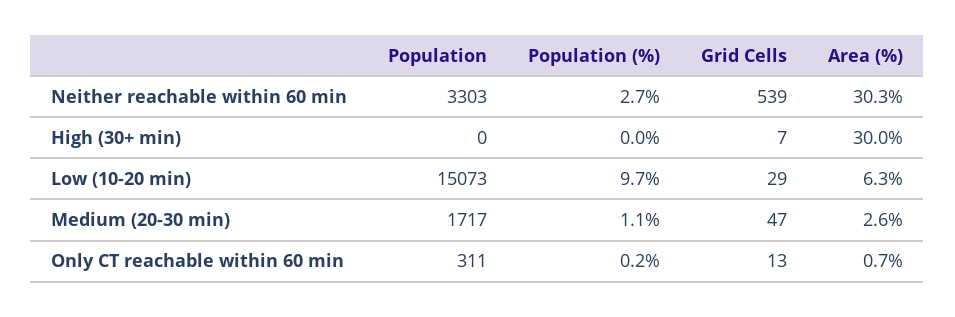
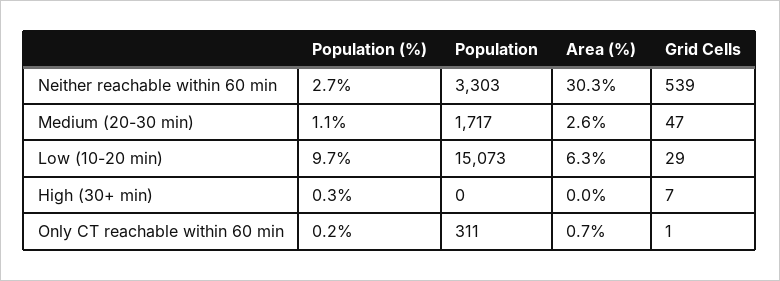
Population (%), High (30+ min): 0 -> 0.3
Area (%), High (30+ min): 30 -> 0
Grid Cells, Only CT reachable within 60 min: 13 -> 1

